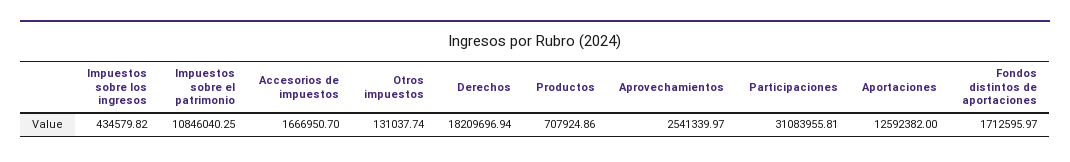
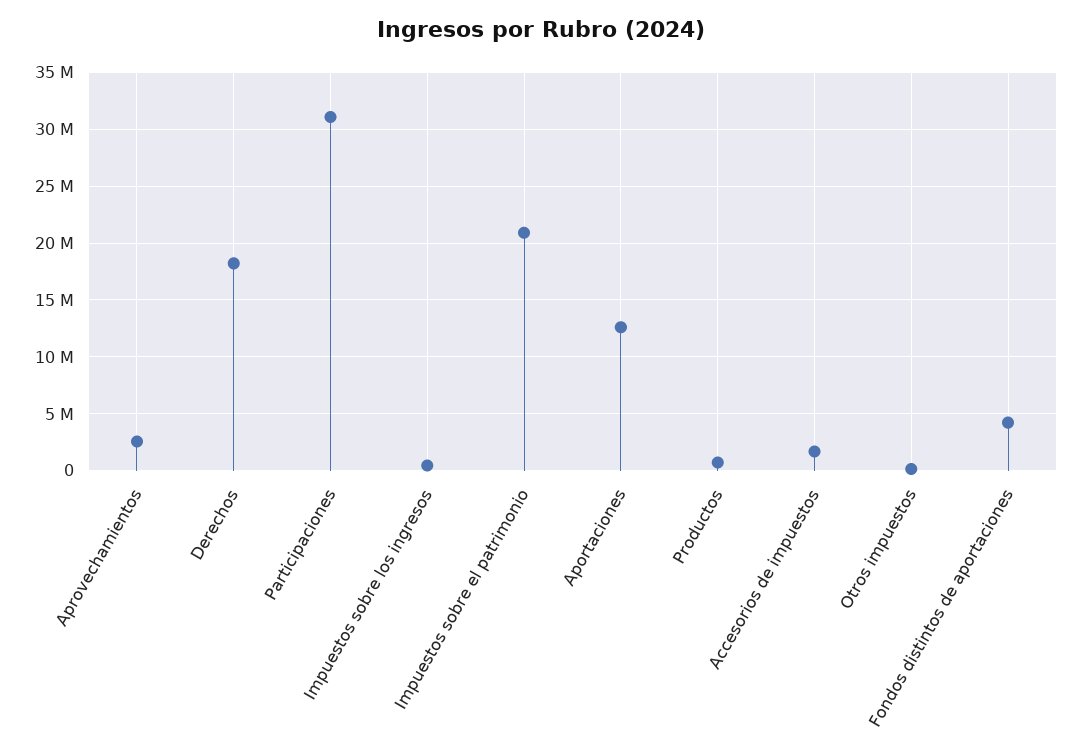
Impuestos sobre el patrimonio: 10846040.25 -> 21000000
Fondos distintos de aportaciones: 1712595.97 -> 4000000

